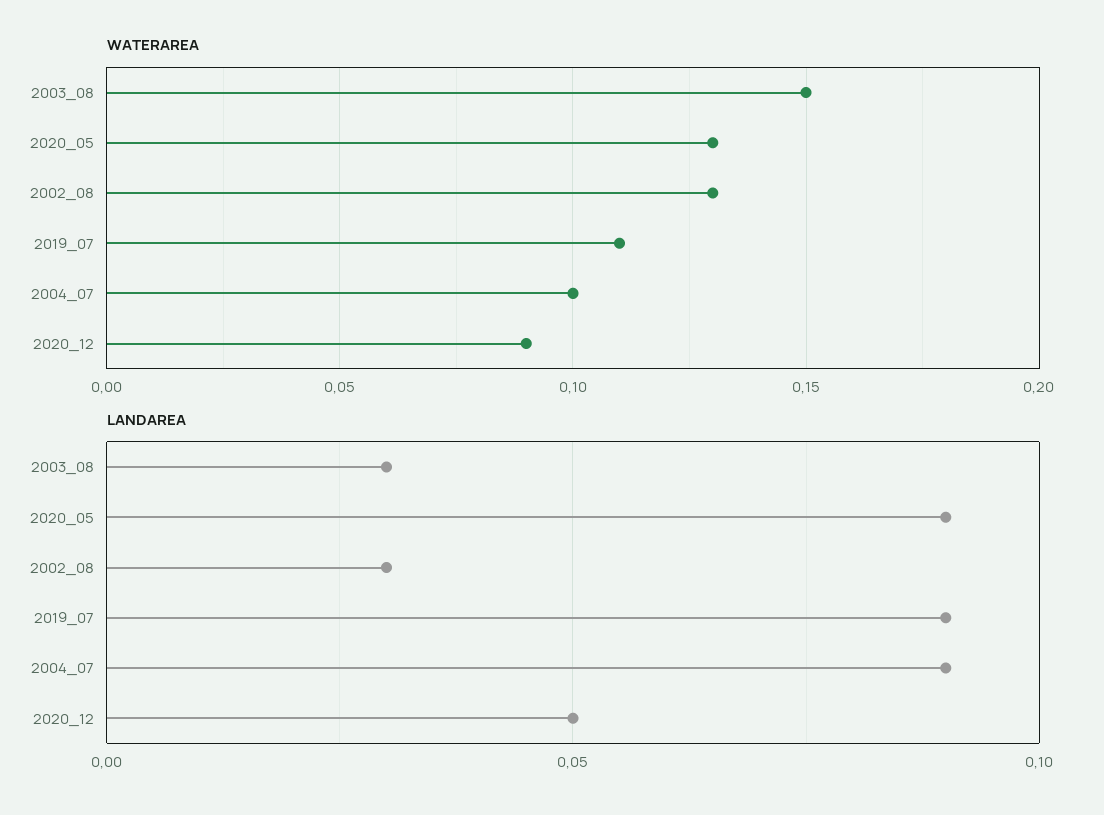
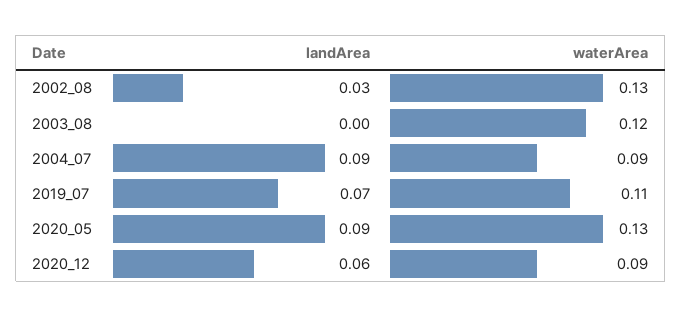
WATERAREA, 2003_08: 0.15 -> 0.12
WATERAREA, 2004_07: 0.1 -> 0.09
LANDAREA, 2003_08: 0.03 -> 0
LANDAREA, 2019_07: 0.09 -> 0.07
LANDAREA, 2020_12: 0.05 -> 0.06

